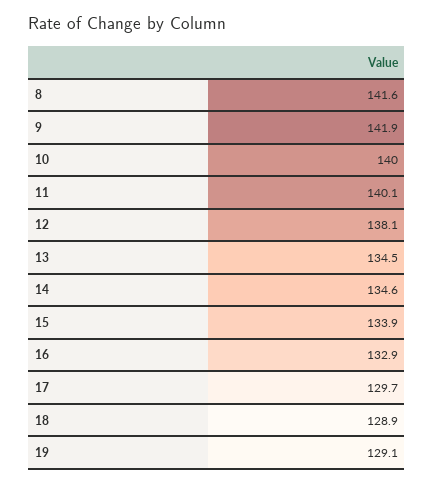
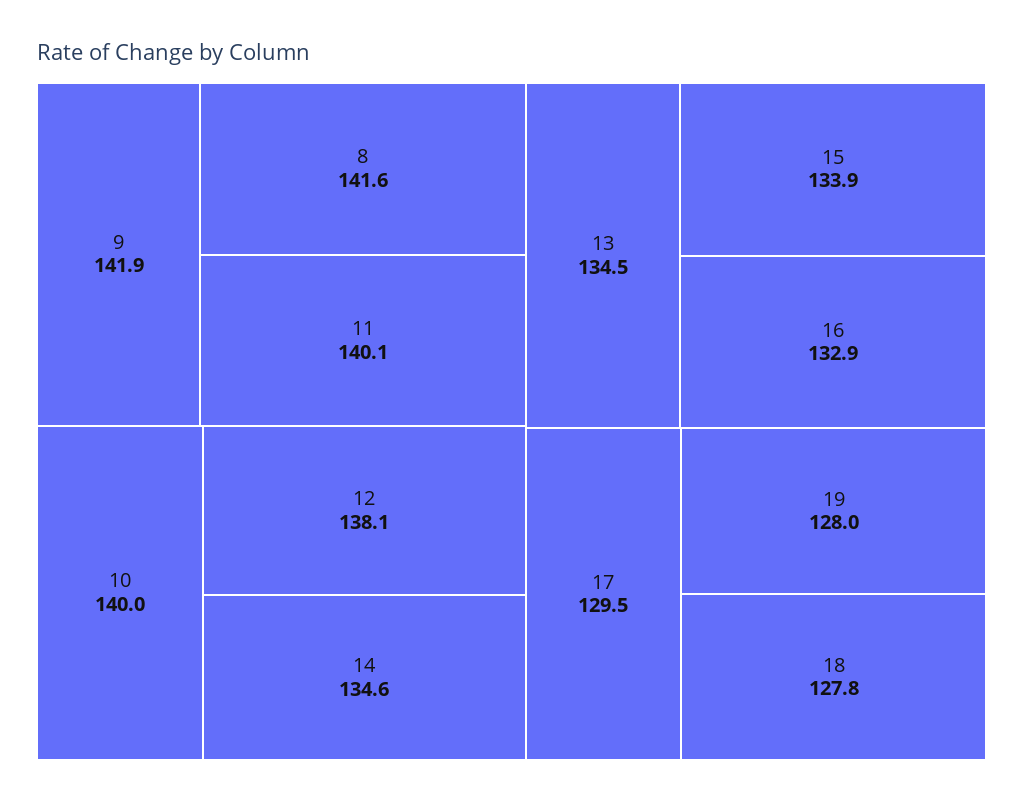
17: 129.7 -> 129.5
18: 128.9 -> 127.8
19: 129.1 -> 128

